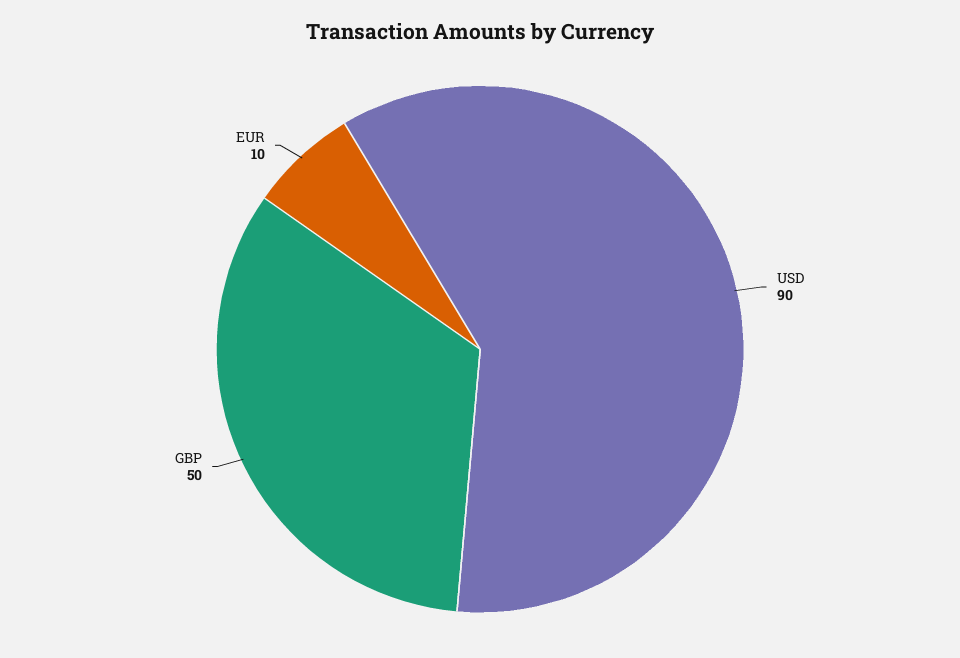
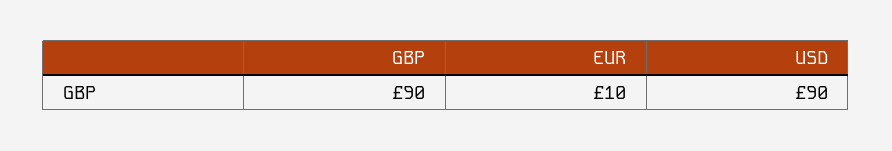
GBP: 50 -> 90

